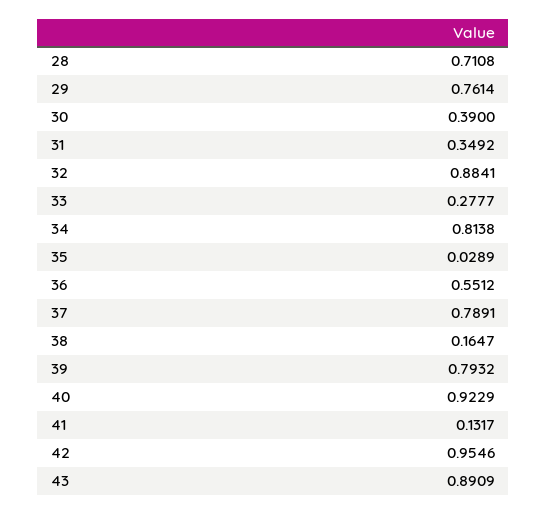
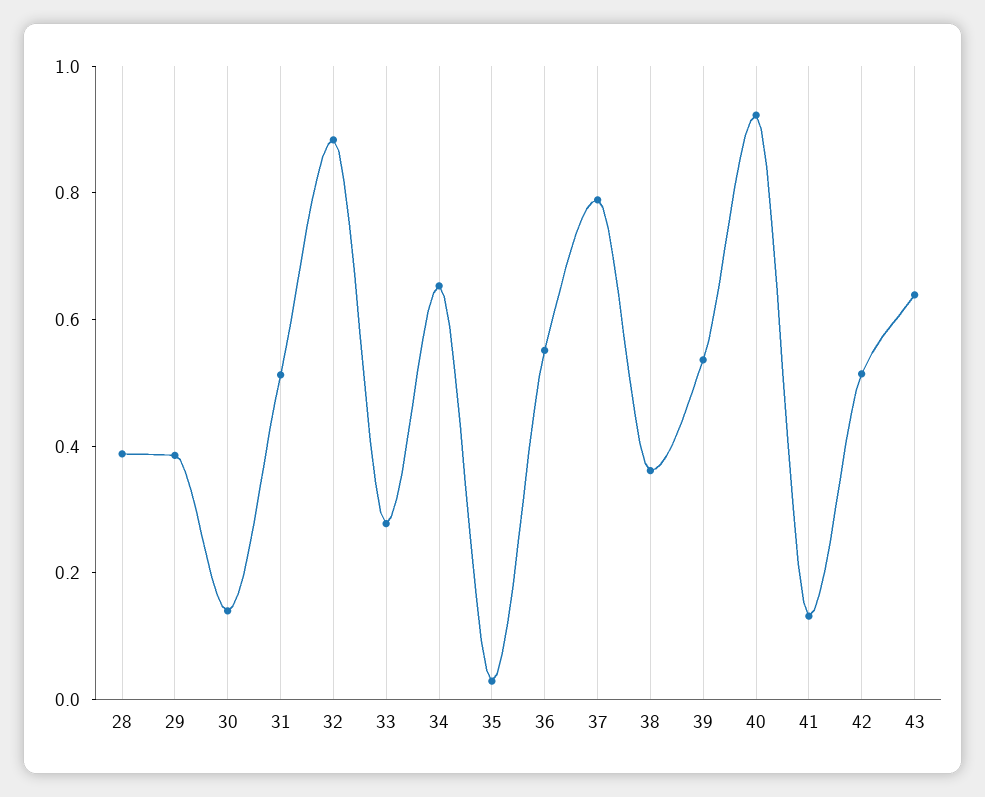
28: 0.7108 -> 0.4
29: 0.7614 -> 0.4
30: 0.39 -> 0.15
31: 0.3492 -> 0.5
34: 0.8138 -> 0.65
38: 0.1647 -> 0.35
39: 0.7932 -> 0.55
42: 0.9546 -> 0.5
43: 0.8909 -> 0.65

